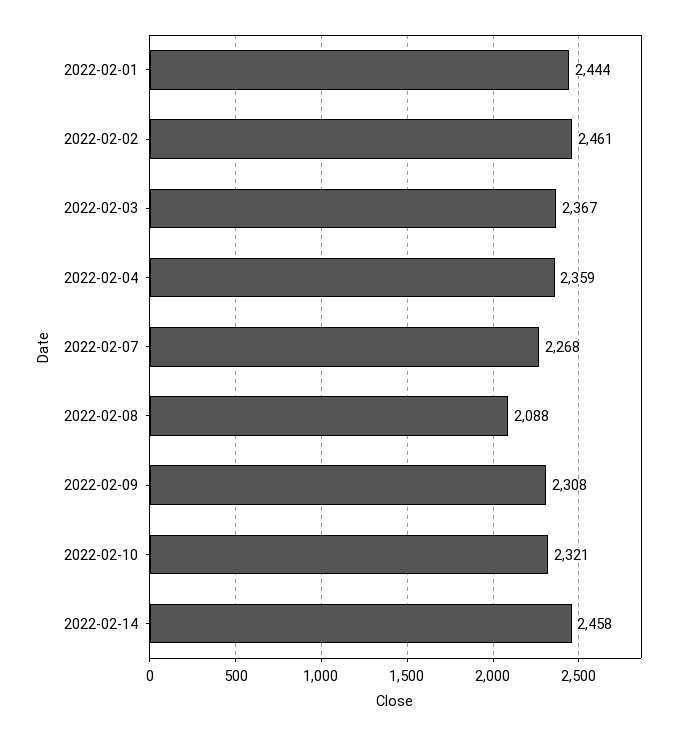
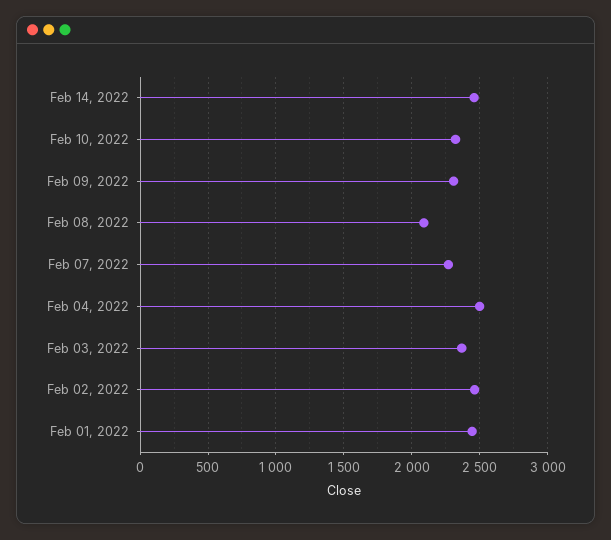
2022-02-04: 2359 -> 2500

